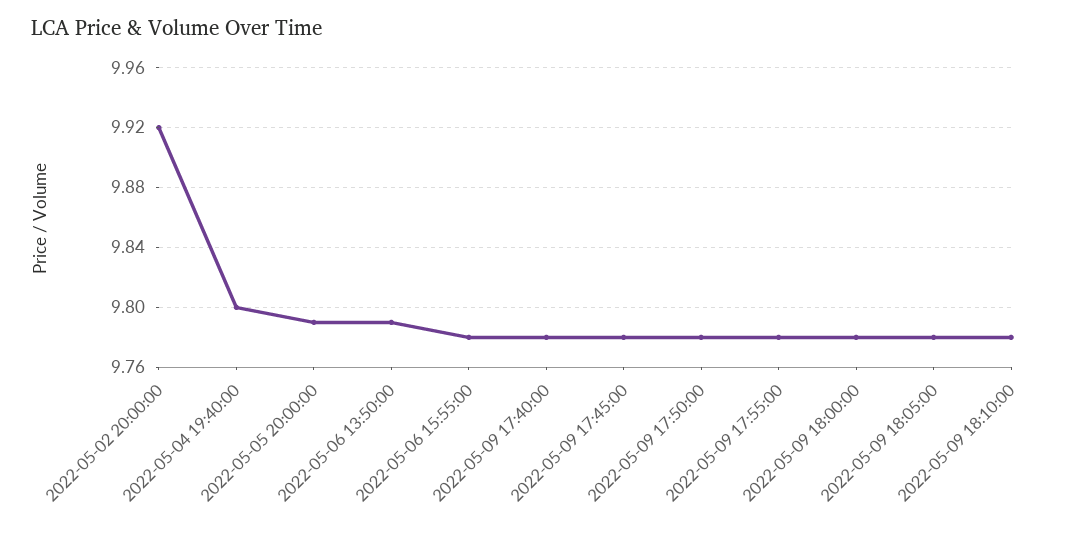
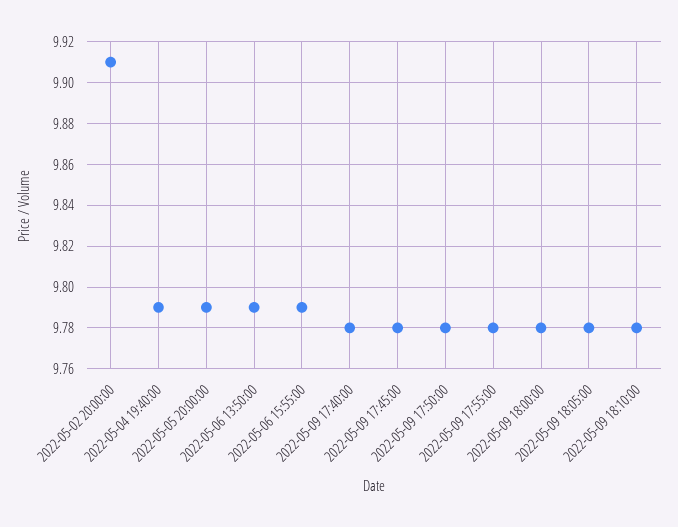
2022-05-02 20:00:00: 9.92 -> 9.91
2022-05-04 19:40:00: 9.8 -> 9.79
2022-05-06 15:55:00: 9.78 -> 9.79

